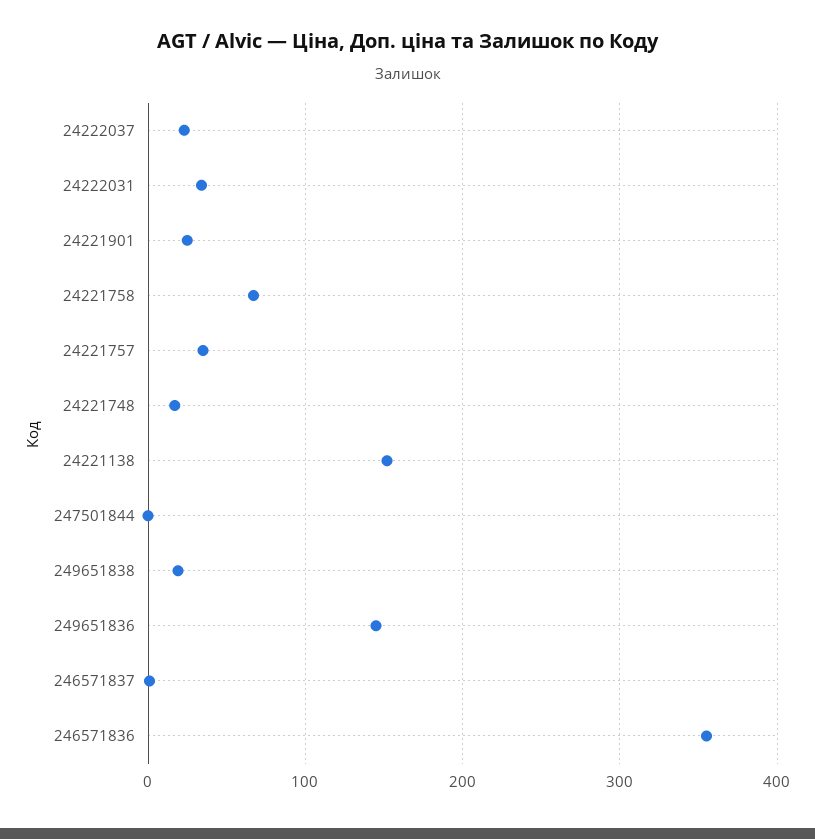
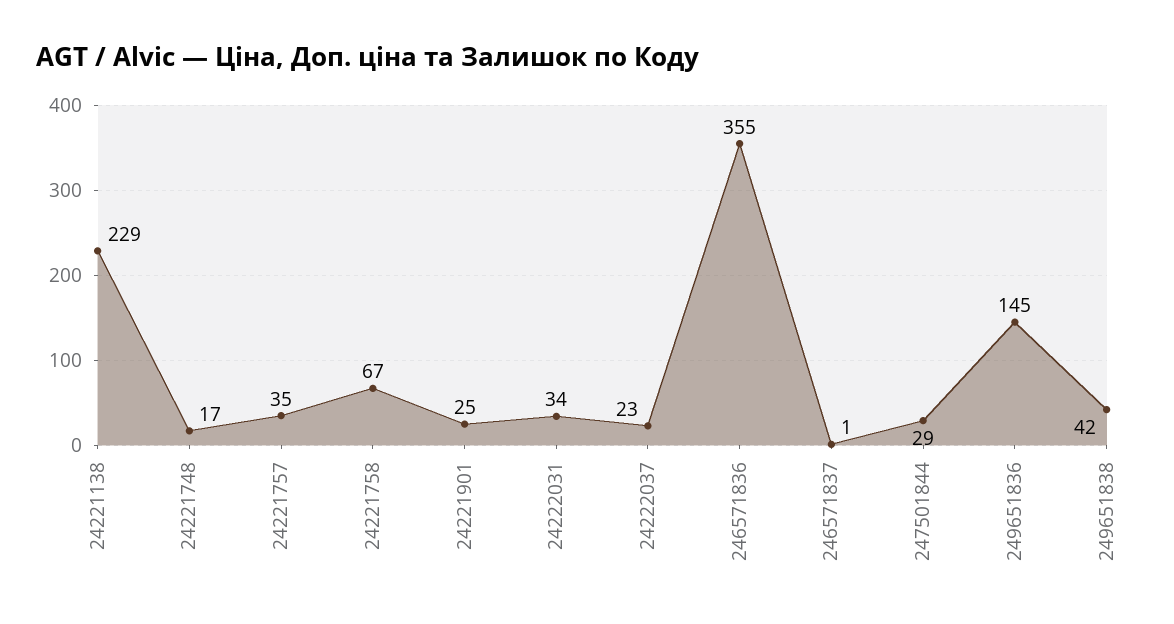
24221138: 150 -> 229
247501844: 0 -> 29
249651838: 20 -> 42

